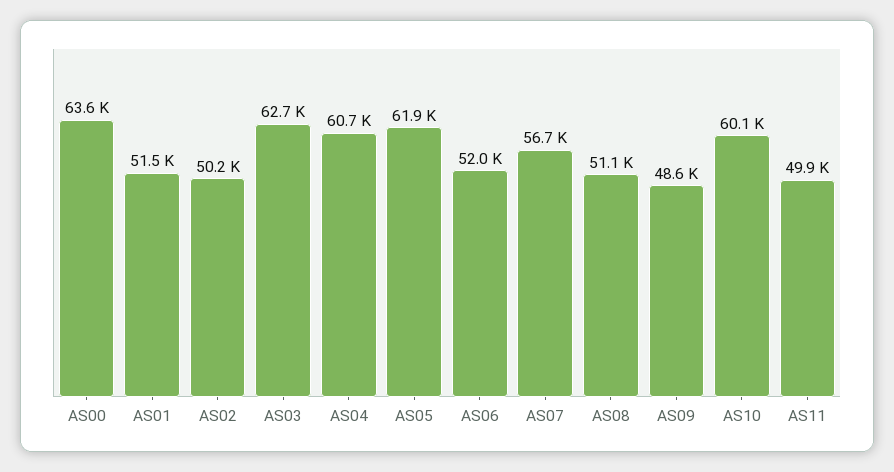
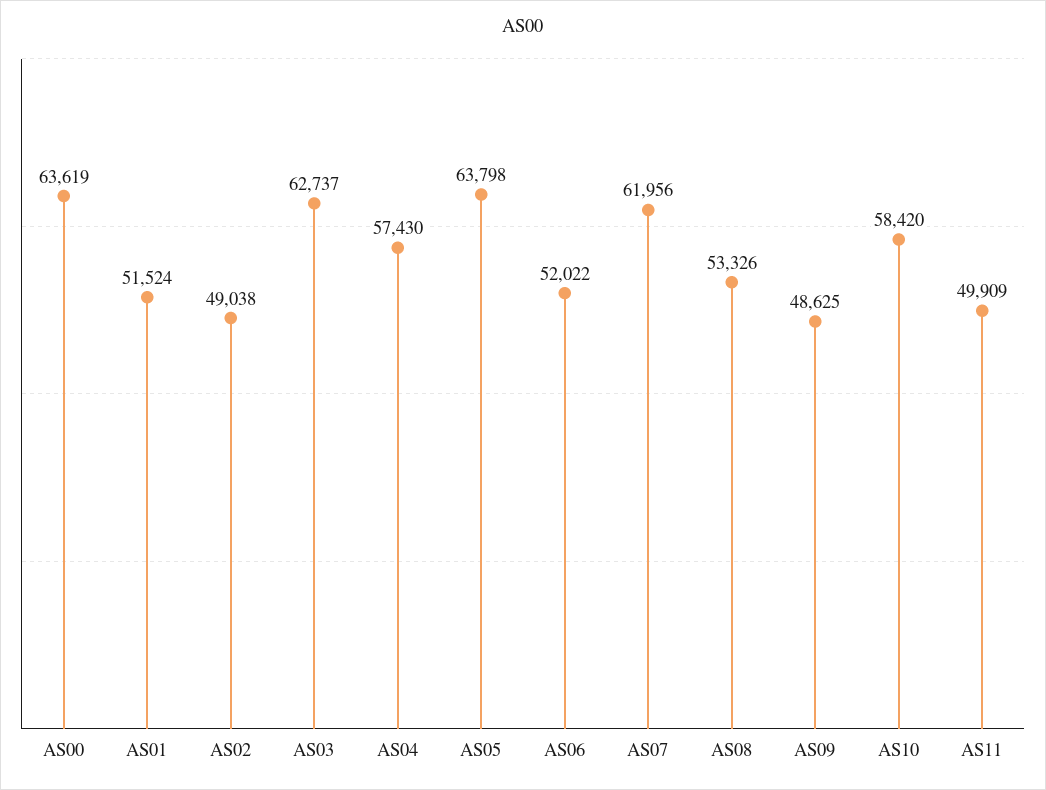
AS02: 50200 -> 49038
AS04: 60700 -> 57430
AS05: 61900 -> 63798
AS07: 56700 -> 61956
AS08: 51100 -> 53326
AS10: 60100 -> 58420

